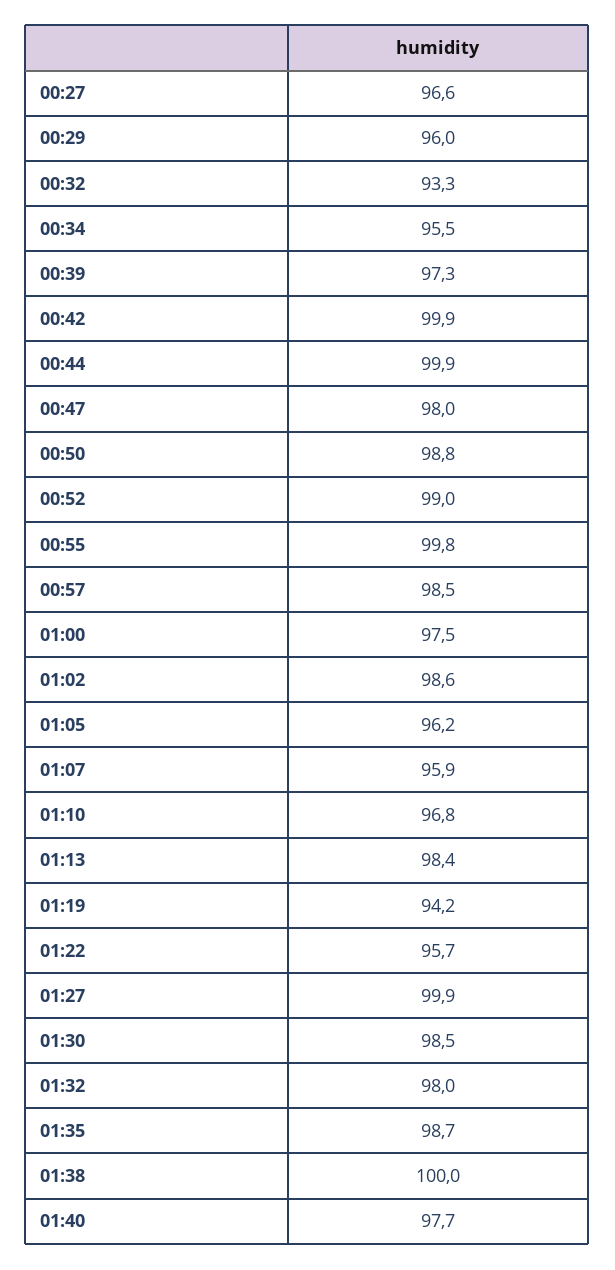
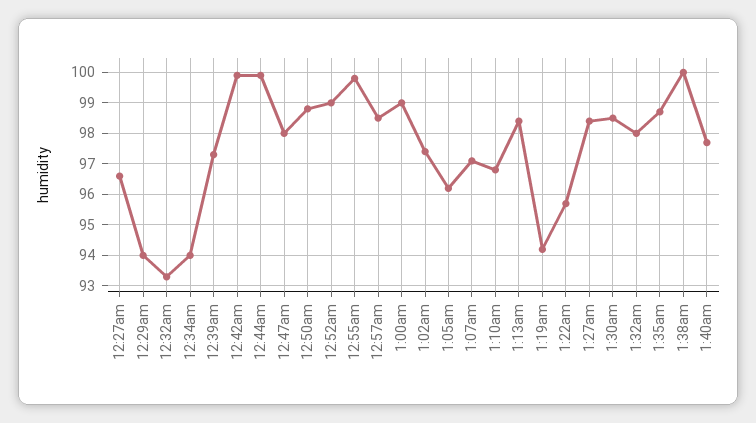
00:29: 96 -> 94
00:34: 95.5 -> 94
01:00: 97.5 -> 99
01:02: 98.6 -> 97.5
01:07: 95.9 -> 97
01:27: 99.9 -> 98.5

